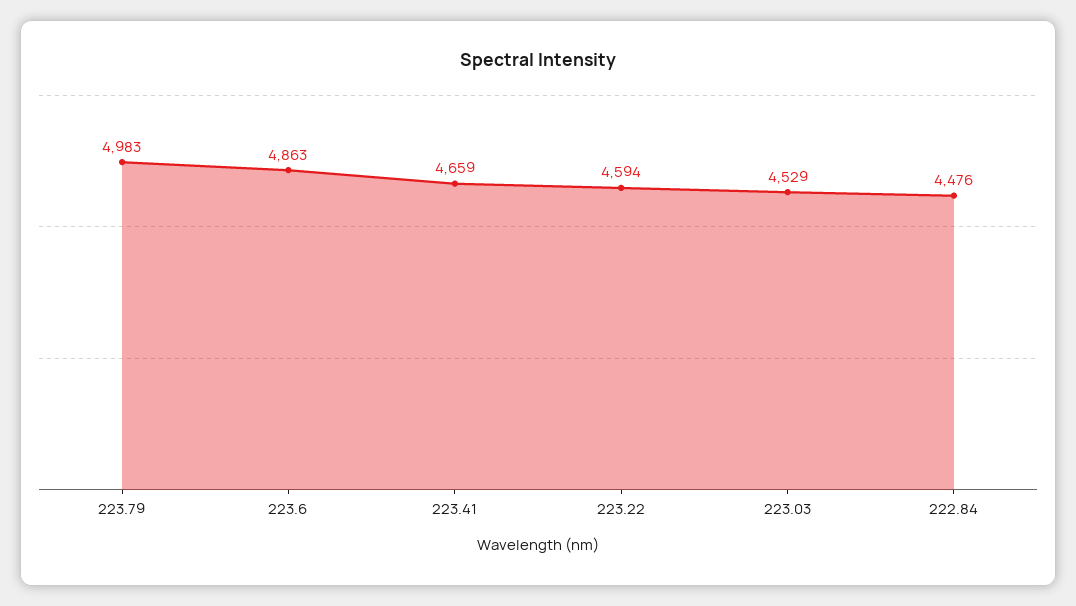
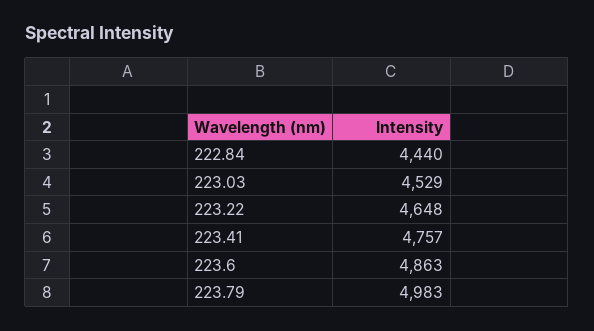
223.41: 4659 -> 4757
223.22: 4594 -> 4648
222.84: 4476 -> 4440

